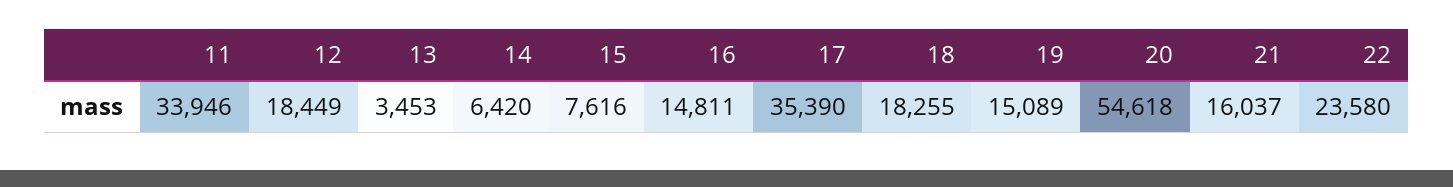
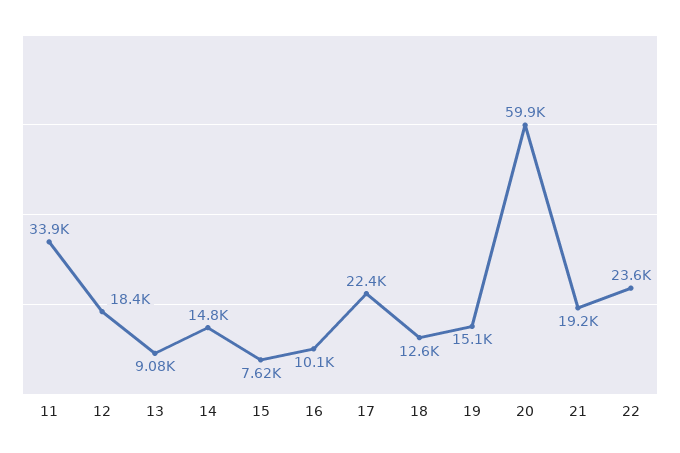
13: 3453 -> 9080
14: 6420 -> 14800
16: 14811 -> 10100
17: 35390 -> 22400
18: 18255 -> 12600
20: 54618 -> 59900
21: 16037 -> 19200

